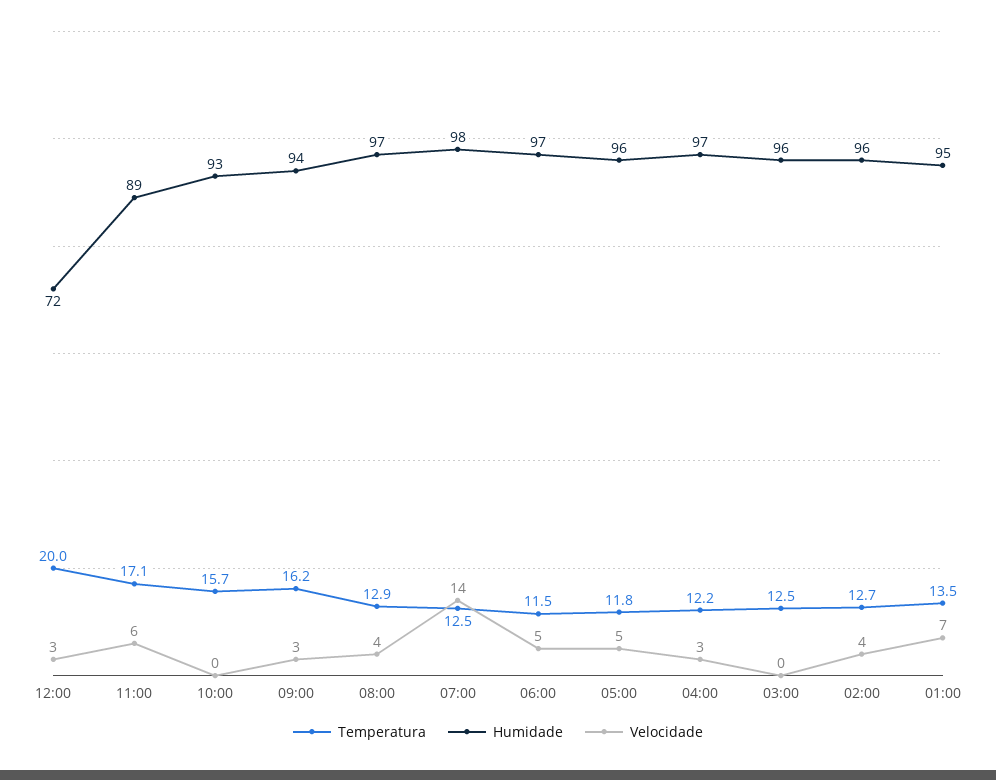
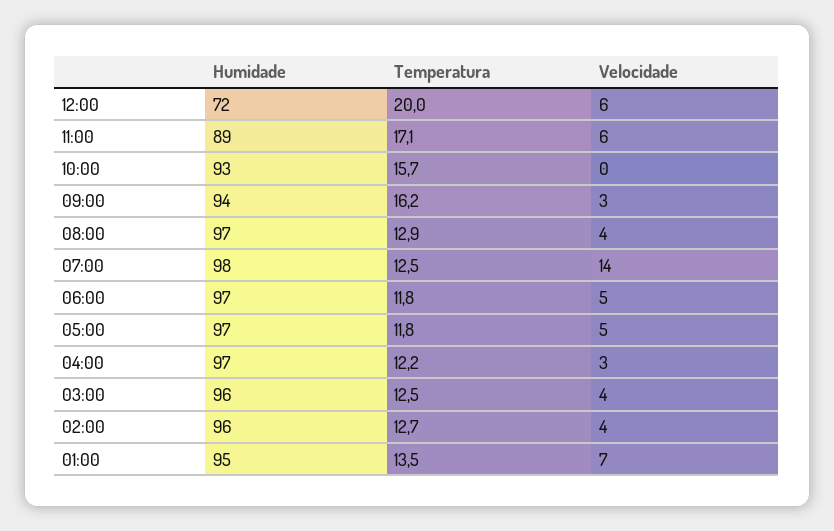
Velocidade, 12:00: 3 -> 6
Temperatura, 06:00: 11.5 -> 11.8
Humidade, 05:00: 96 -> 97
Velocidade, 03:00: 0 -> 4

